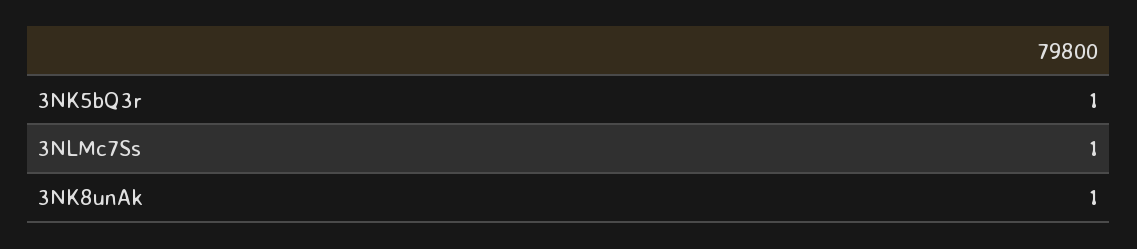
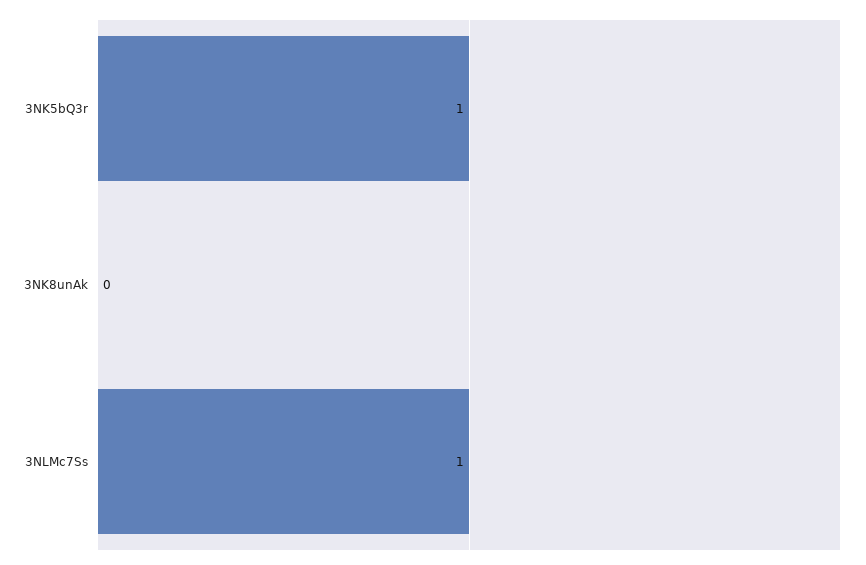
3NK8unAk: 1 -> 0

